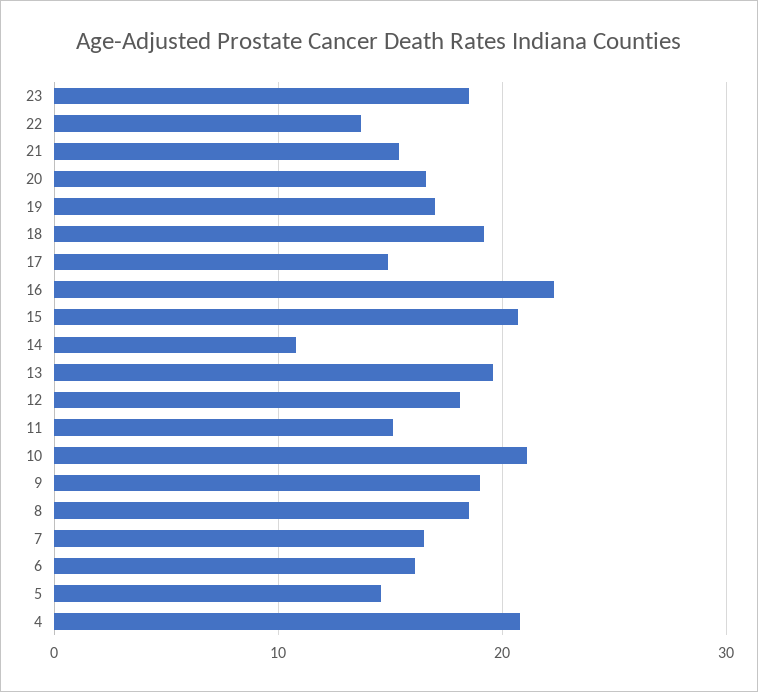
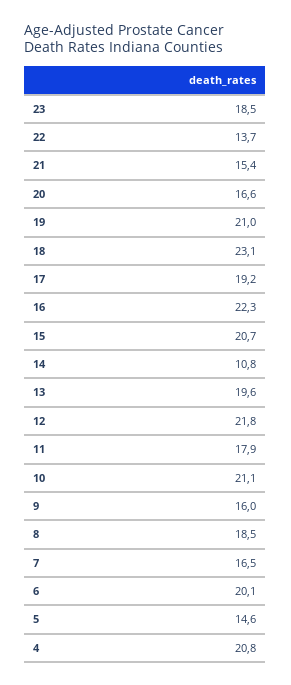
19: 17 -> 21
18: 19 -> 23.1
17: 15 -> 19.2
12: 18 -> 21.8
11: 15 -> 17.9
9: 19 -> 16
6: 16 -> 20.1

